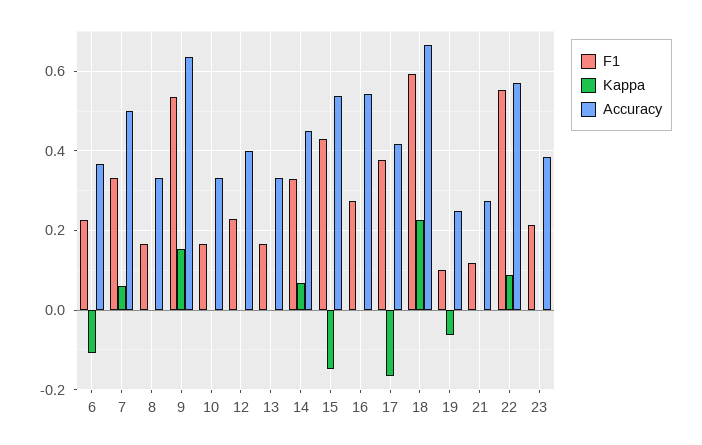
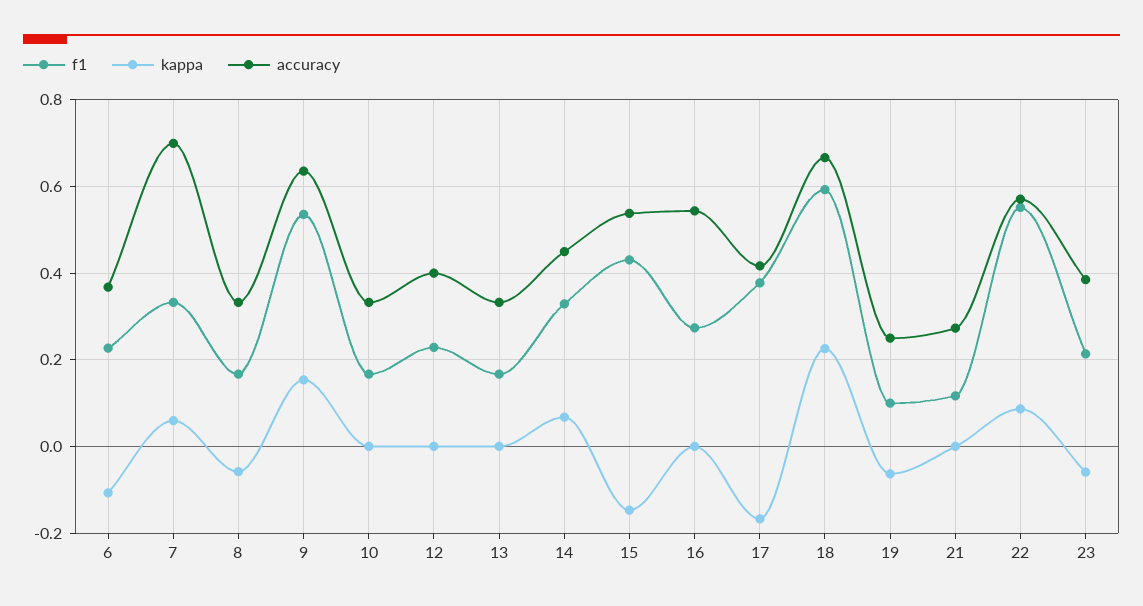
Accuracy, 7: 0.5 -> 0.7
Kappa, 8: 0 -> -0.06
Kappa, 23: 0 -> -0.06

